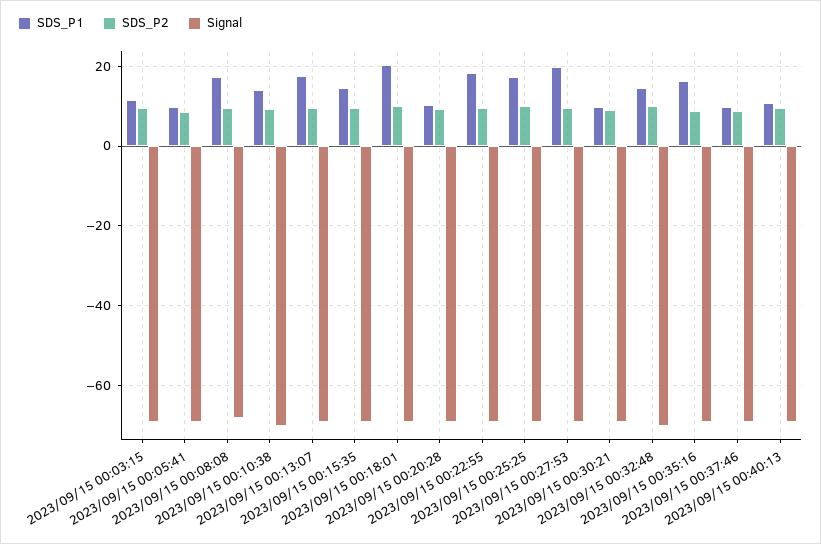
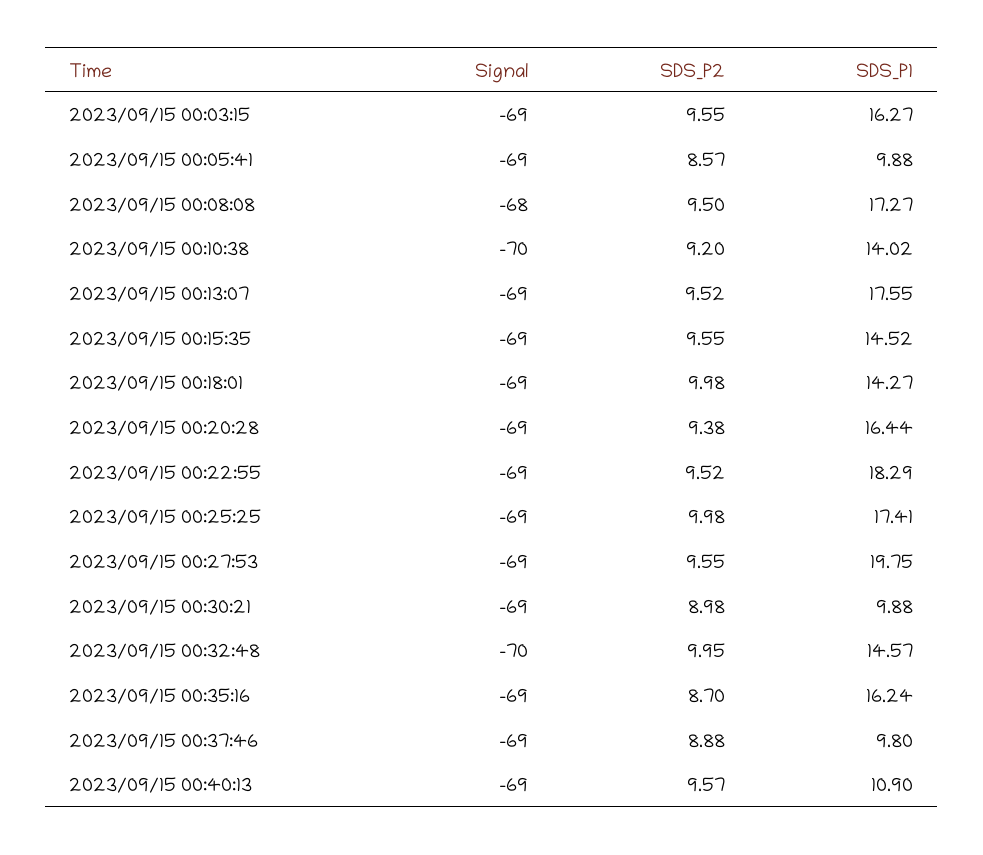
SDS_P1, 2023/09/15 00:03:15: 12 -> 16.27
SDS_P1, 2023/09/15 00:18:01: 20 -> 14.27
SDS_P1, 2023/09/15 00:20:28: 10 -> 16.44

